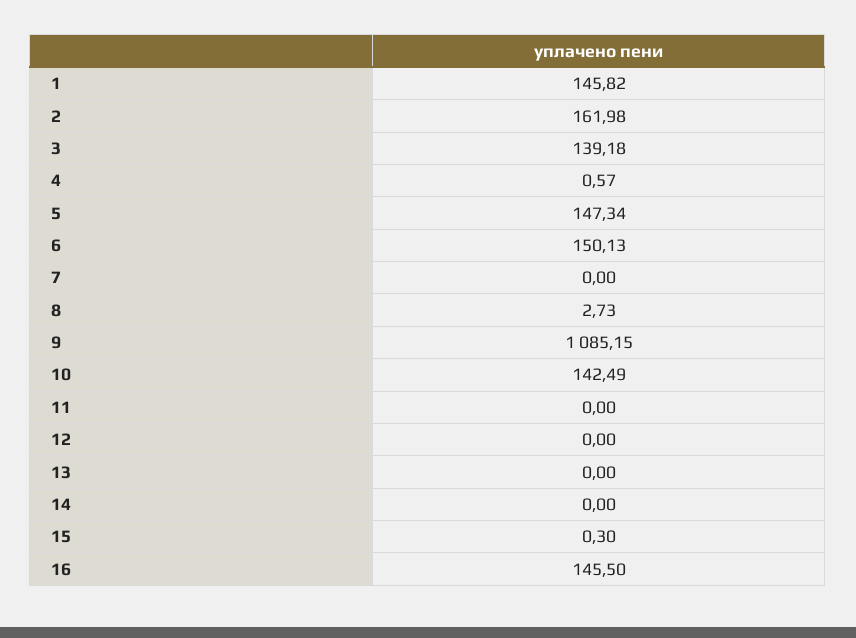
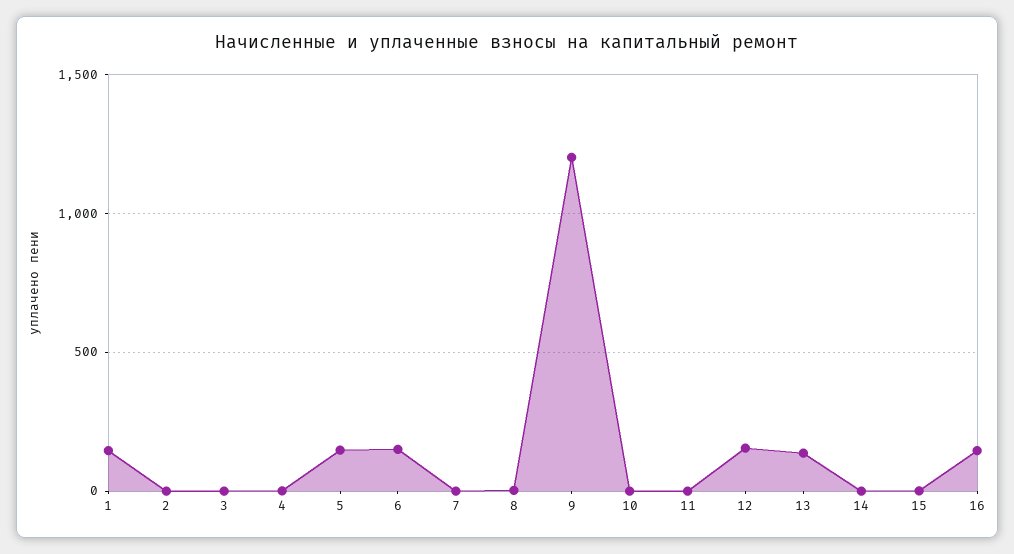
2: 161.98 -> 0
3: 139.18 -> 0
9: 1085.15 -> 1200
10: 142.49 -> 0
12: 0 -> 150
13: 0 -> 150

